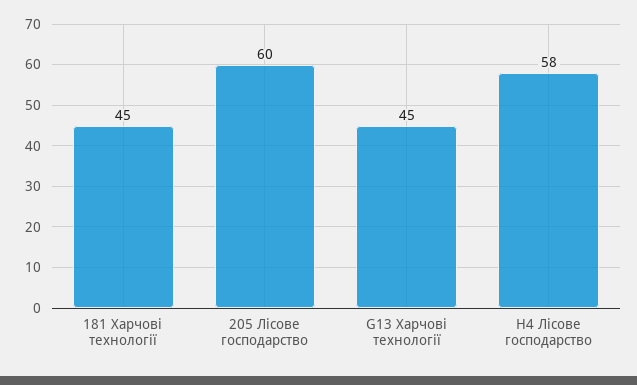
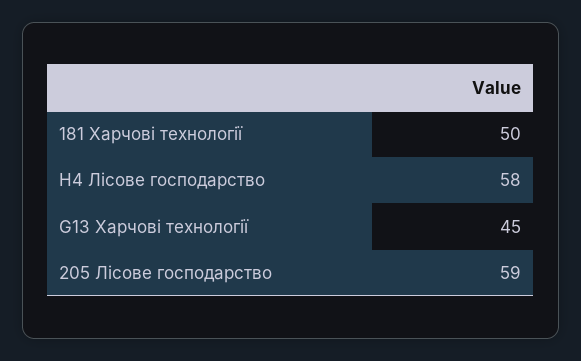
181 Харчові технології: 45 -> 50
205 Лісове господарство: 60 -> 59

